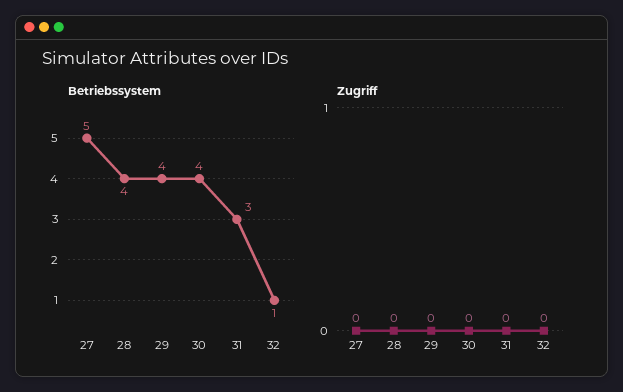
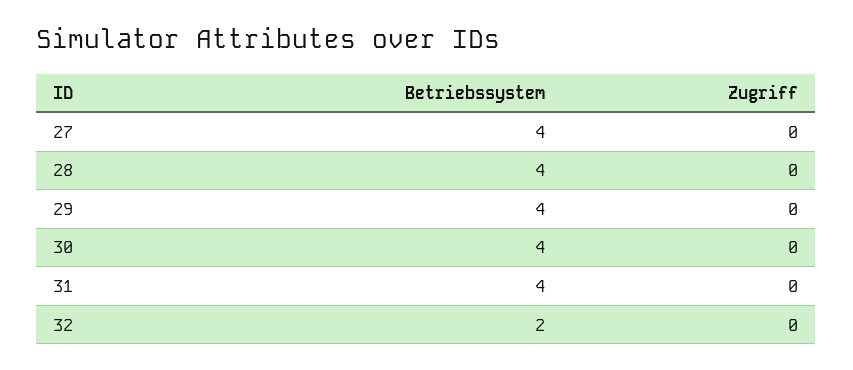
Betriebssystem, 27: 5 -> 4
Betriebssystem, 31: 3 -> 4
Betriebssystem, 32: 1 -> 2

